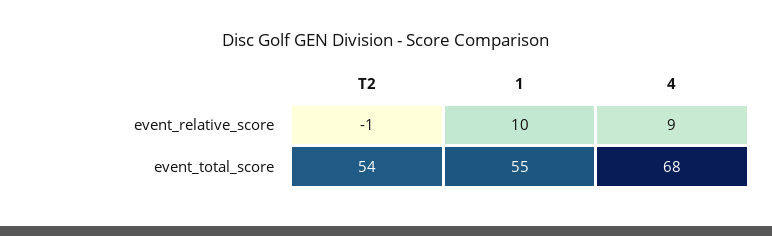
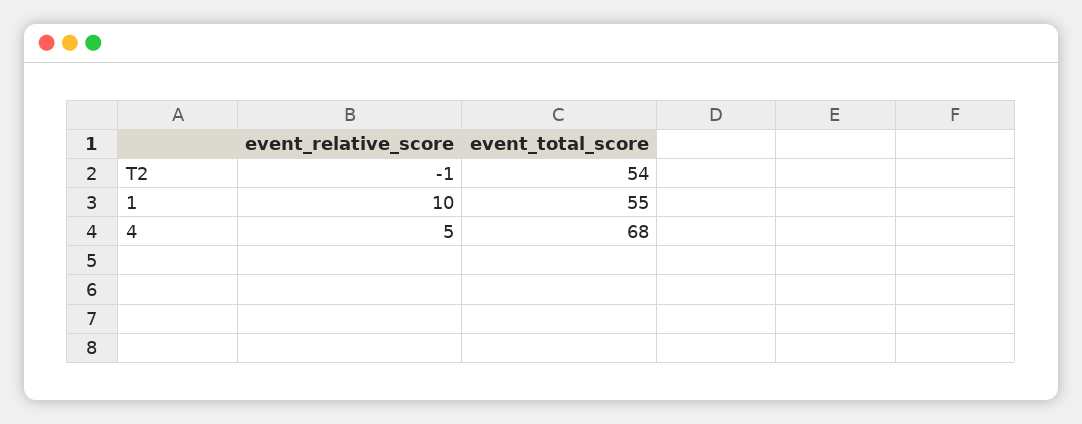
4, event_relative_score: 9 -> 5

